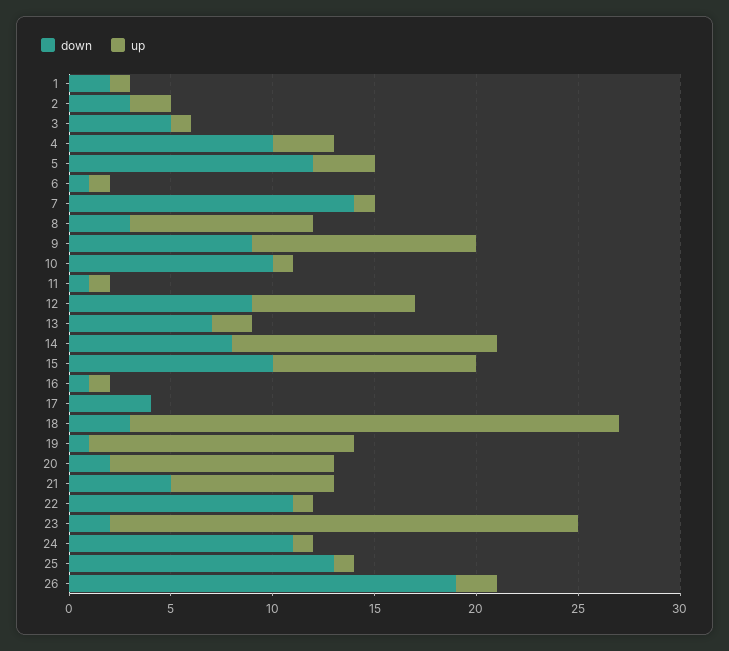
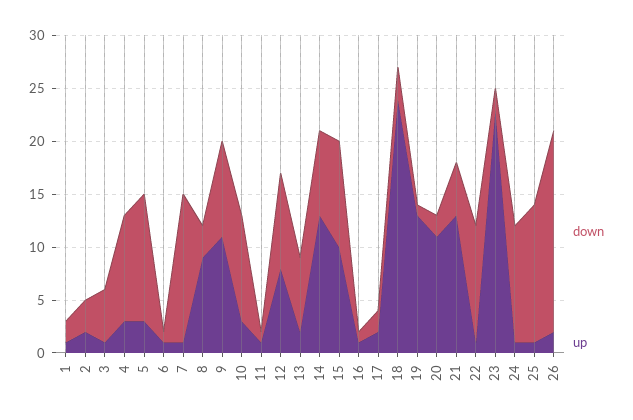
up, 10: 1 -> 3
down, 17: 4 -> 2
up, 17: 0 -> 2
up, 21: 8 -> 13

